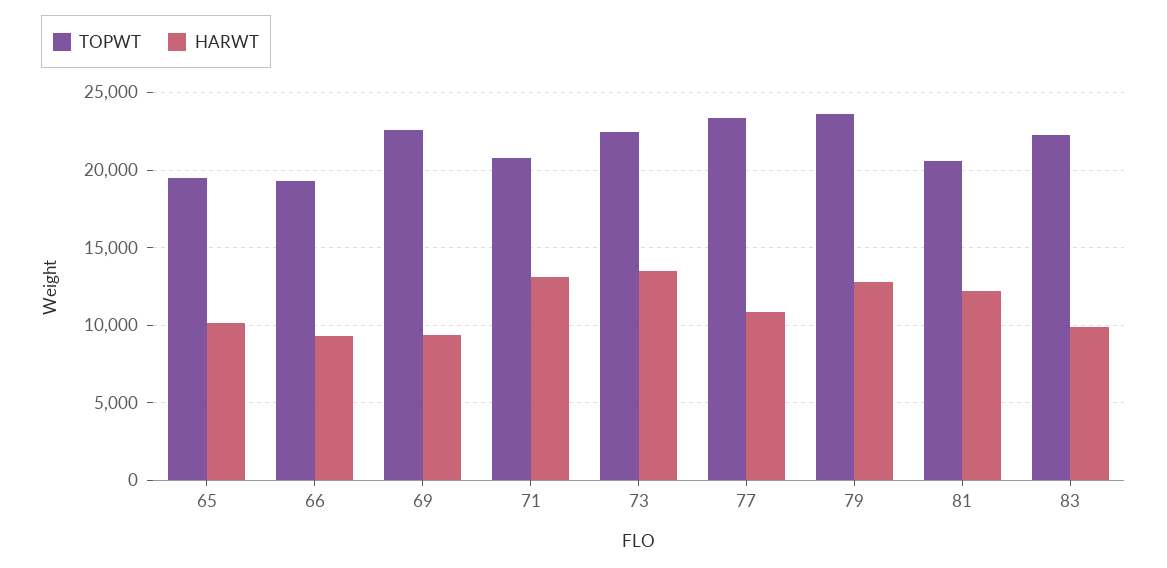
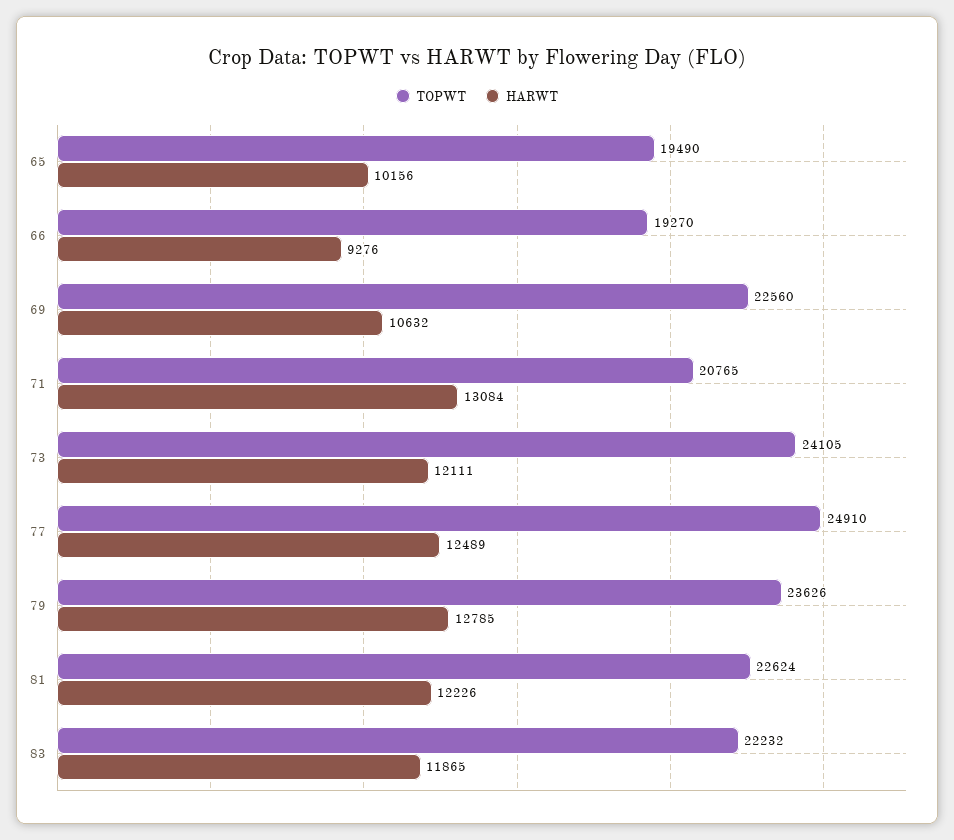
HARWT, 69: 9500 -> 10632
TOPWT, 73: 22500 -> 24105
HARWT, 73: 13500 -> 12111
TOPWT, 77: 23500 -> 24910
HARWT, 77: 11000 -> 12489
TOPWT, 81: 20500 -> 22624
HARWT, 83: 10000 -> 11865

